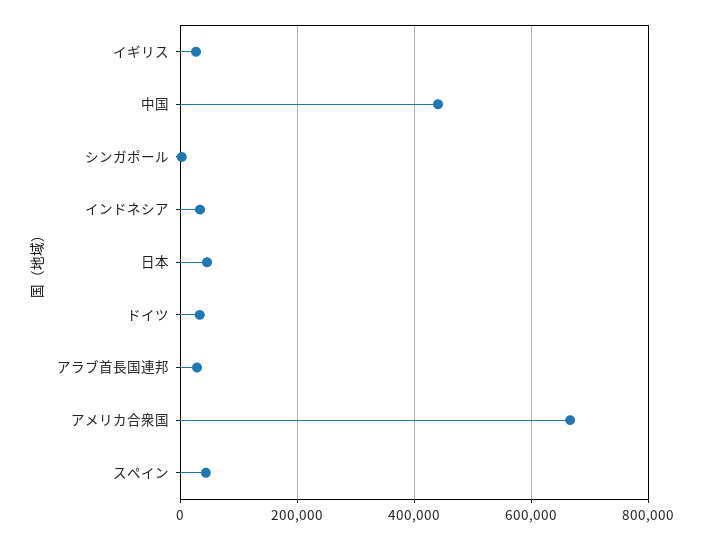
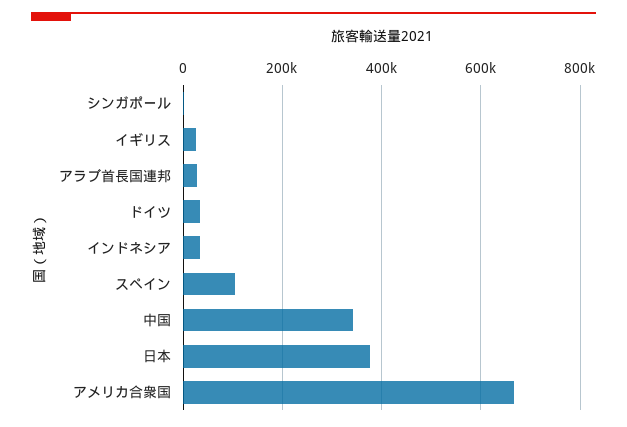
中国: 440000 -> 340000
日本: 40000 -> 380000
スペイン: 40000 -> 100000

